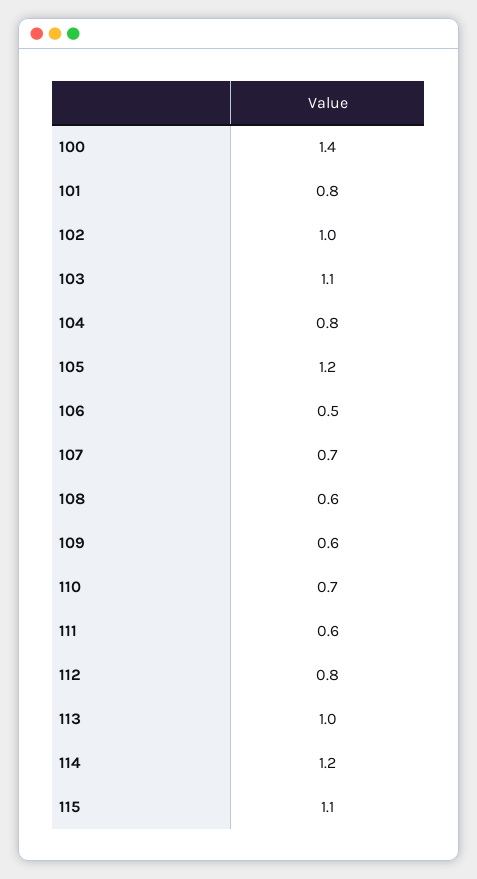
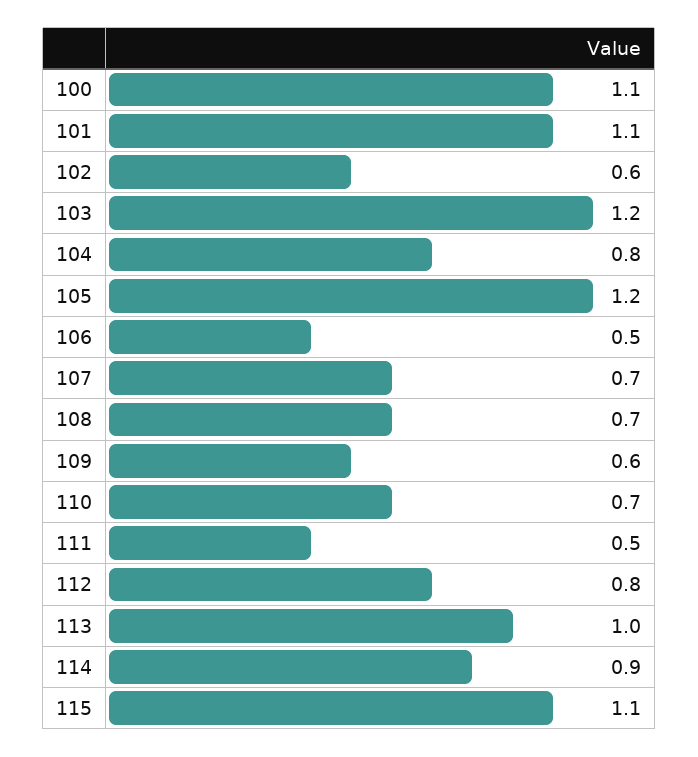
100: 1.4 -> 1.1
101: 0.8 -> 1.1
102: 1 -> 0.6
103: 1.1 -> 1.2
108: 0.6 -> 0.7
111: 0.6 -> 0.5
114: 1.2 -> 0.9

